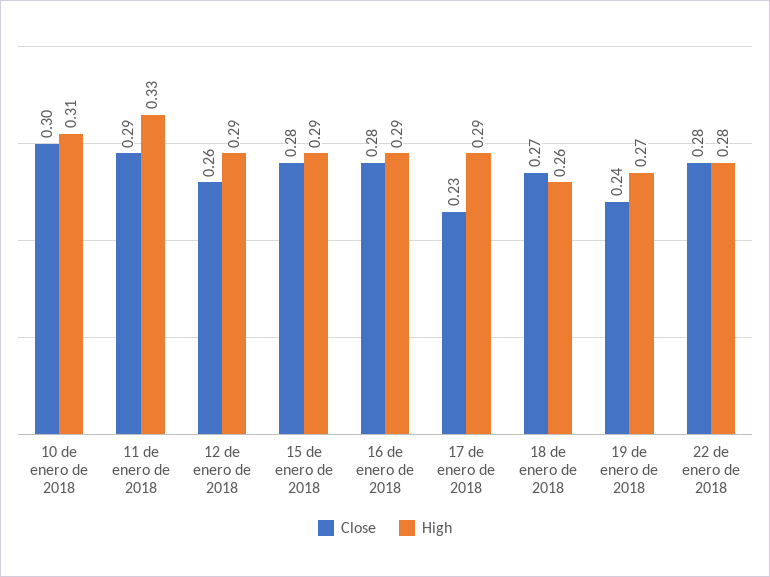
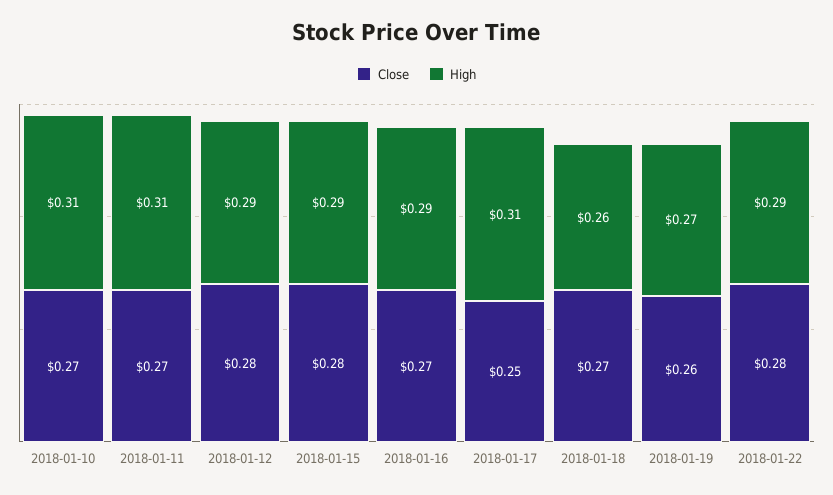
Close, 10 de enero de 2018: 0.3 -> 0.27
Close, 11 de enero de 2018: 0.29 -> 0.27
High, 11 de enero de 2018: 0.33 -> 0.31
Close, 12 de enero de 2018: 0.26 -> 0.28
Close, 16 de enero de 2018: 0.28 -> 0.27
Close, 17 de enero de 2018: 0.23 -> 0.25
High, 17 de enero de 2018: 0.29 -> 0.31
Close, 19 de enero de 2018: 0.24 -> 0.26
High, 22 de enero de 2018: 0.28 -> 0.29

